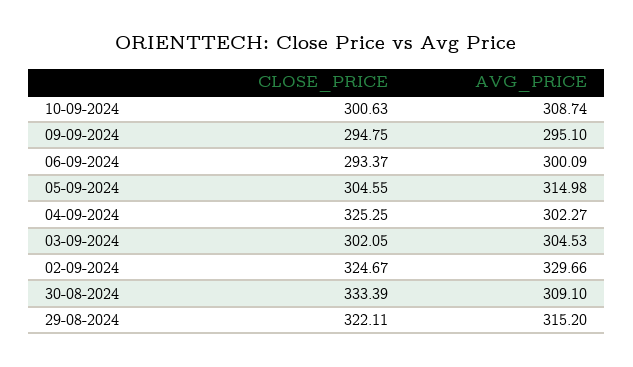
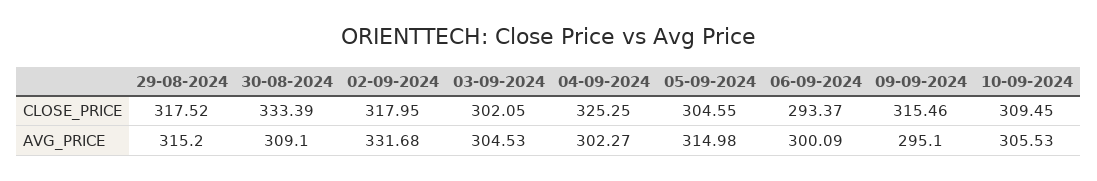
CLOSE_PRICE, 10-09-2024: 300.63 -> 309.45
AVG_PRICE, 10-09-2024: 308.74 -> 305.53
CLOSE_PRICE, 09-09-2024: 294.75 -> 315.46
CLOSE_PRICE, 02-09-2024: 324.67 -> 317.95
AVG_PRICE, 02-09-2024: 329.66 -> 331.68
CLOSE_PRICE, 29-08-2024: 322.11 -> 317.52

